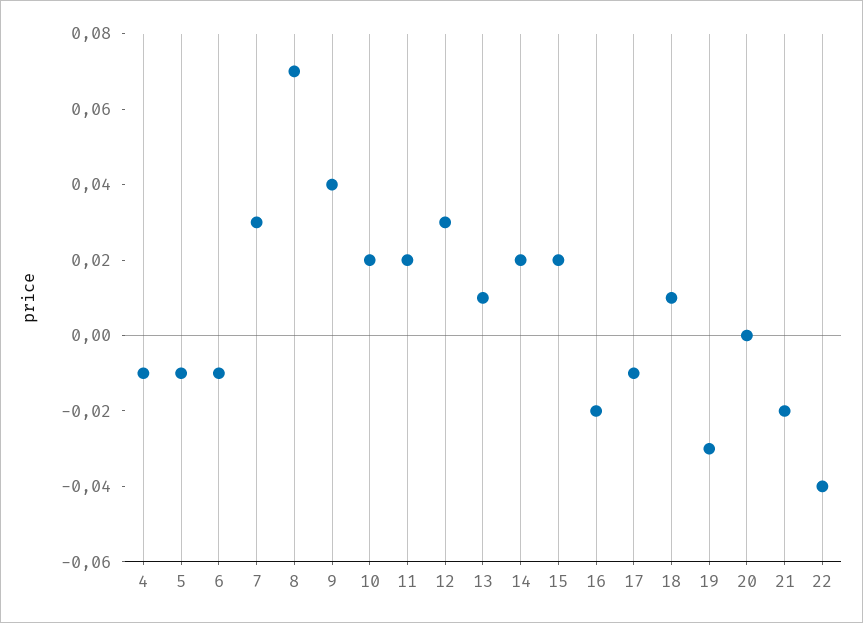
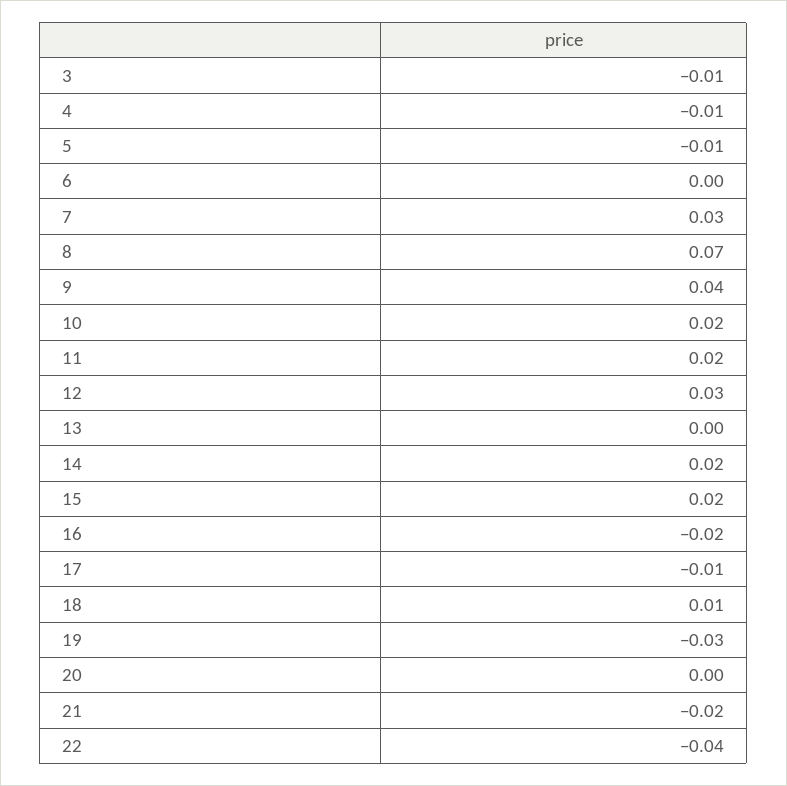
6: -0.01 -> 0
13: 0.01 -> 0
3: none -> -0.01

